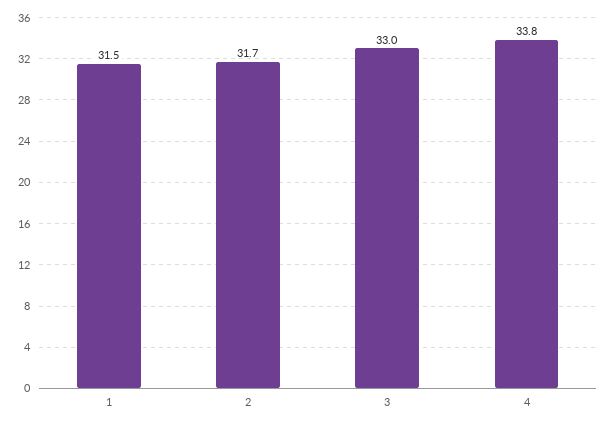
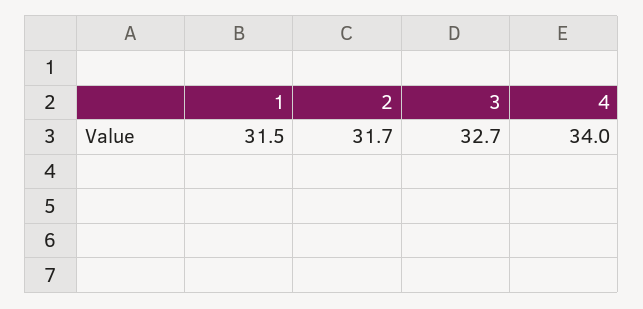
3: 33 -> 32.7
4: 33.8 -> 34

